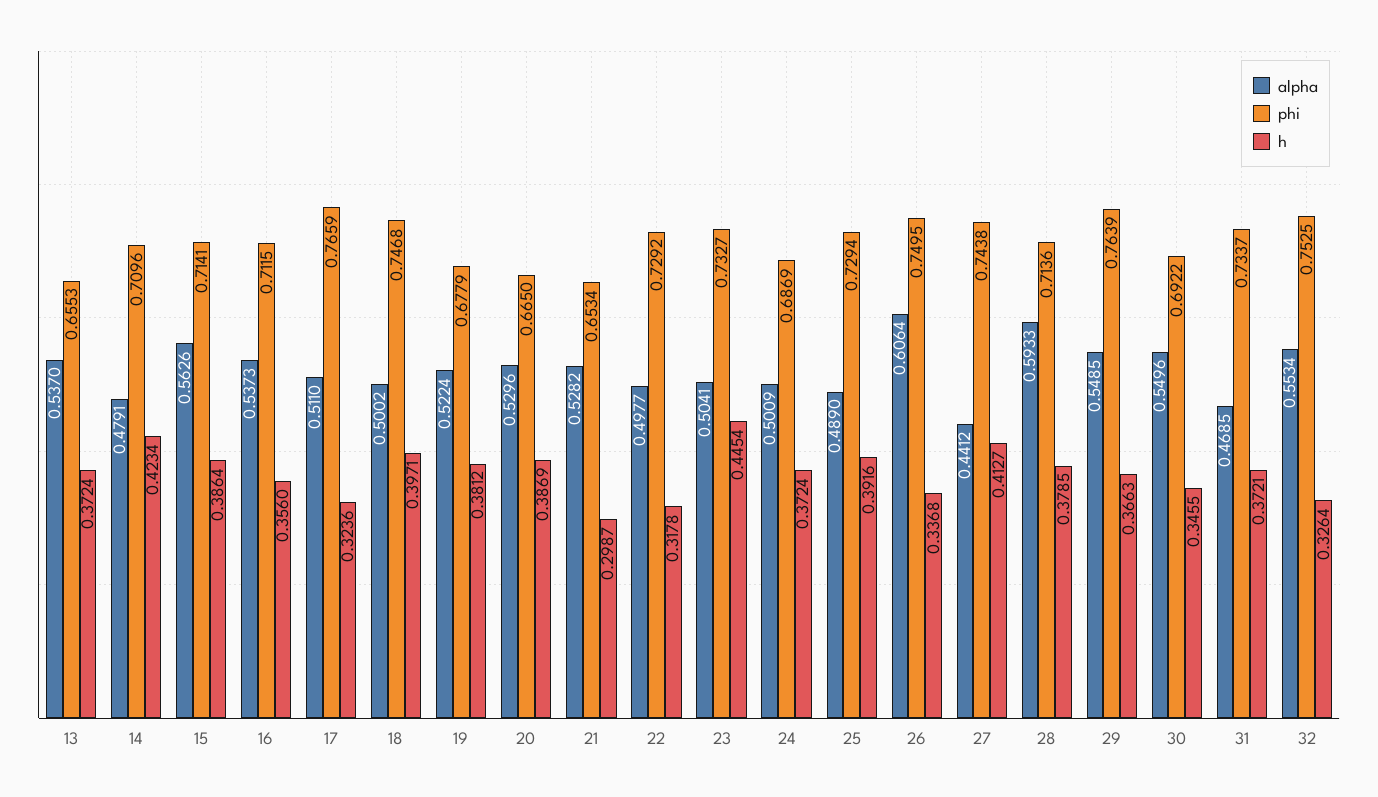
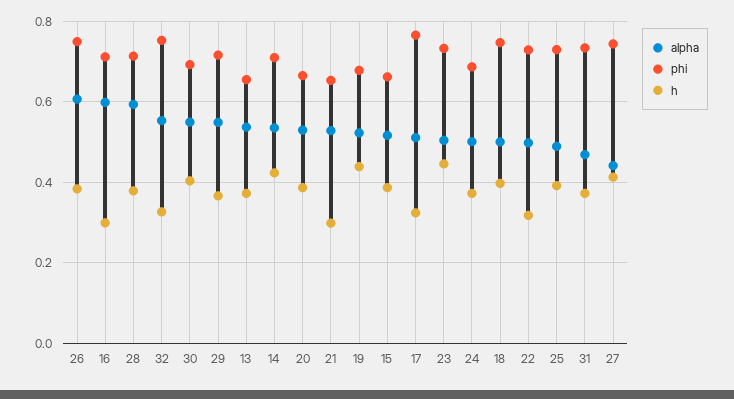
alpha, 14: 0.4791 -> 0.54
alpha, 15: 0.5626 -> 0.52
phi, 15: 0.7141 -> 0.66
alpha, 16: 0.5373 -> 0.6
h, 16: 0.356 -> 0.3
h, 19: 0.3812 -> 0.44
h, 26: 0.3368 -> 0.38
phi, 29: 0.7639 -> 0.72
h, 30: 0.3455 -> 0.4

